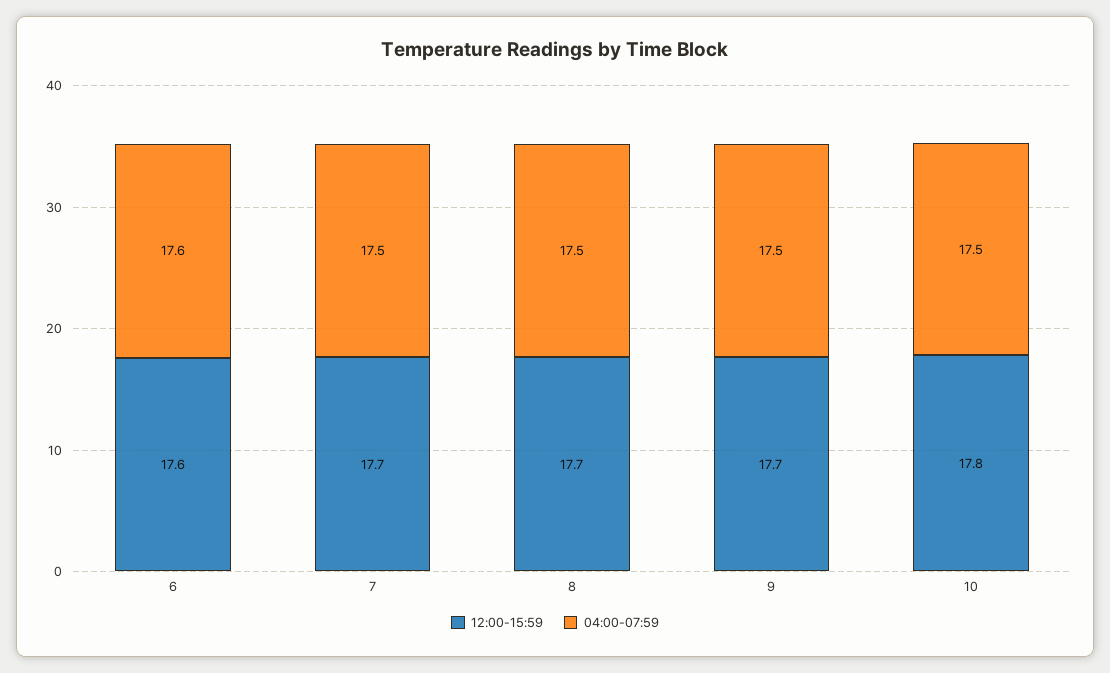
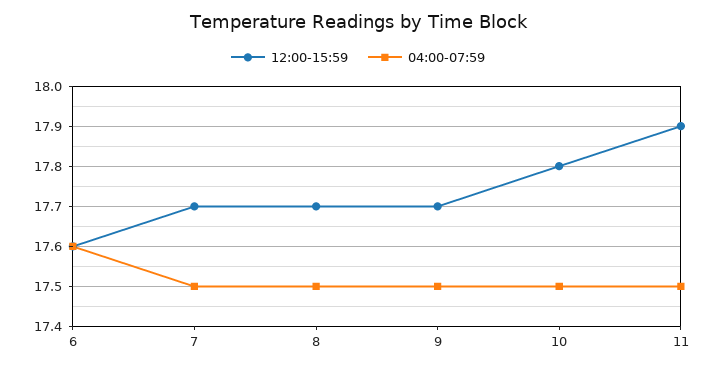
12:00-15:59, 11: none -> 17.9
04:00-07:59, 11: none -> 17.5

